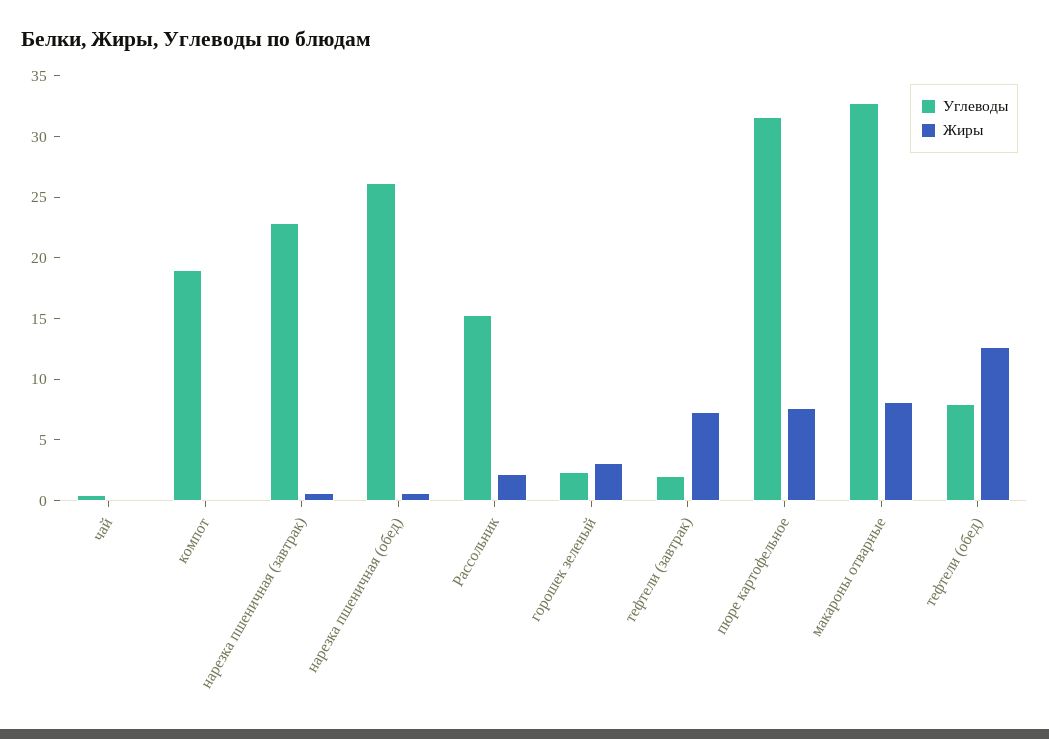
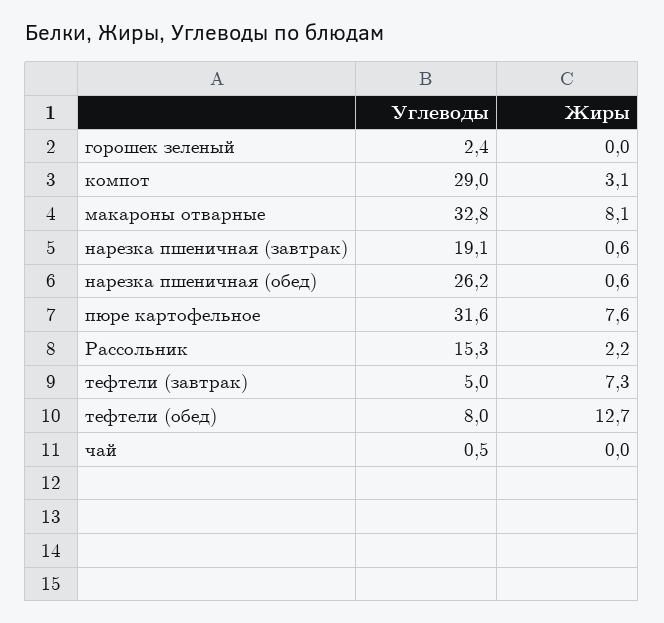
Углеводы, компот: 19 -> 29
Жиры, компот: 0 -> 3.1
Углеводы, нарезка пшеничная (завтрак): 23 -> 19.1
Жиры, горошек зеленый: 3 -> 0
Углеводы, тефтели (завтрак): 2 -> 5

